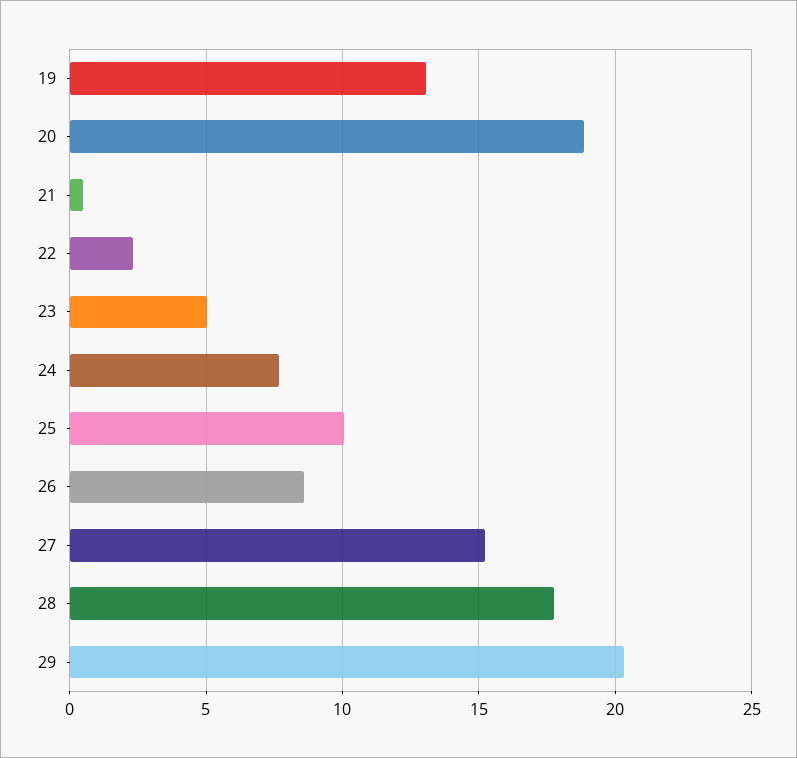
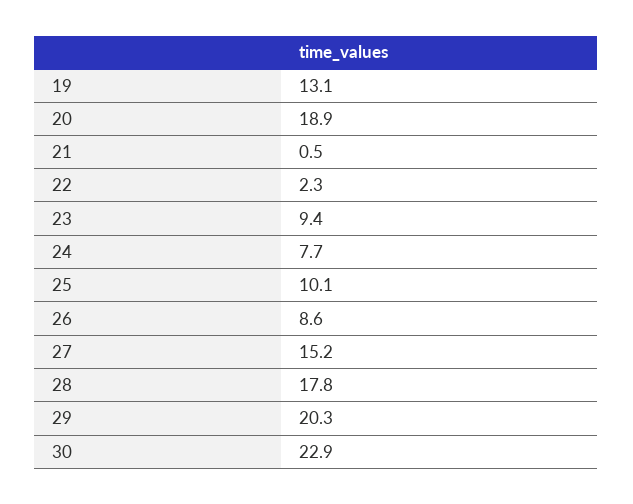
23: 5 -> 9.4
30: none -> 22.9

